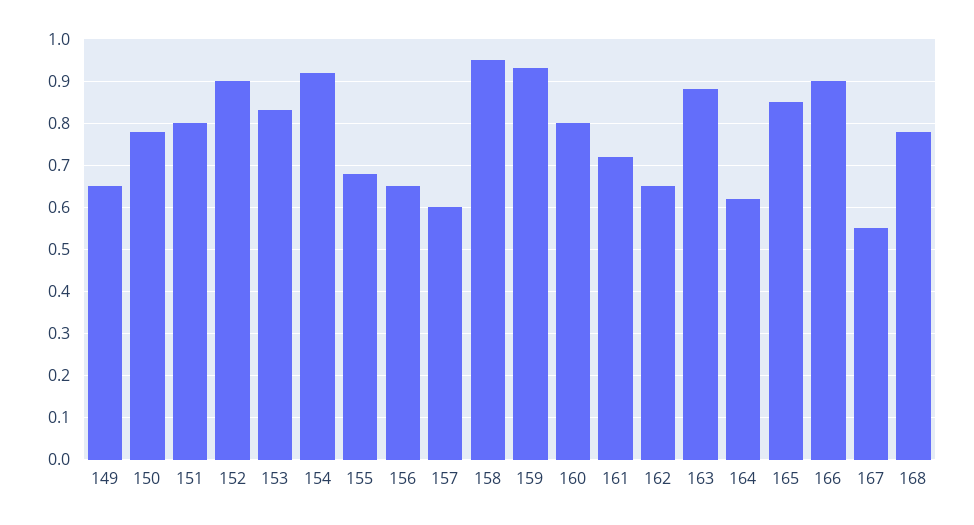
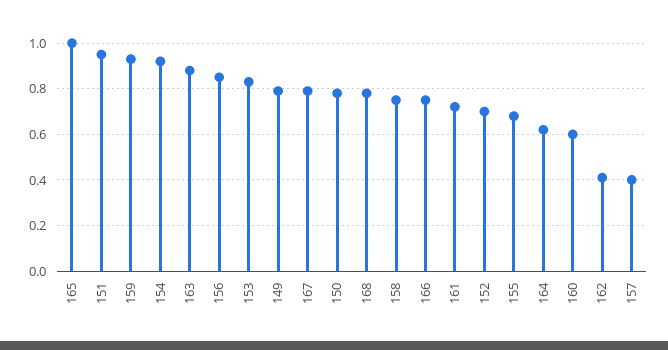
149: 0.65 -> 0.8
151: 0.8 -> 0.95
152: 0.9 -> 0.7
156: 0.65 -> 0.85
157: 0.6 -> 0.4
158: 0.95 -> 0.75
160: 0.8 -> 0.6
162: 0.65 -> 0.4
165: 0.85 -> 1
166: 0.9 -> 0.75
167: 0.55 -> 0.8

